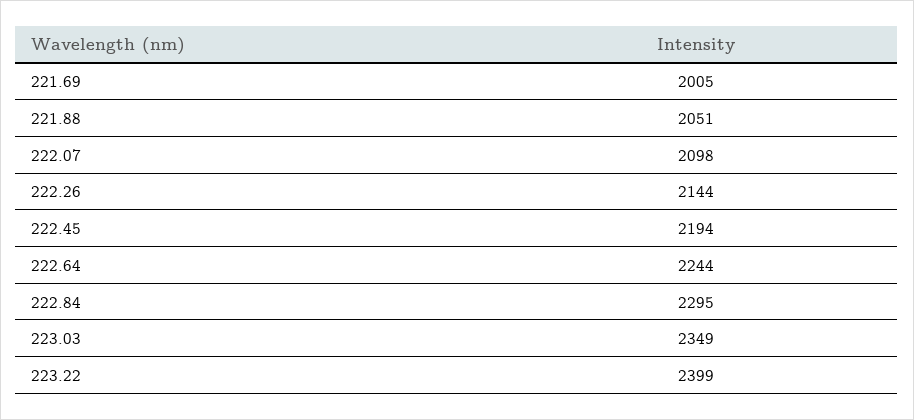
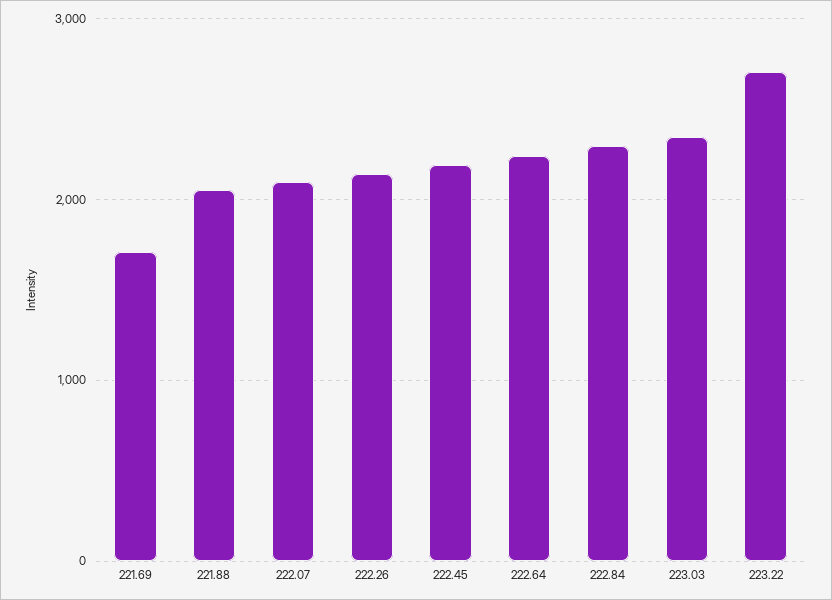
221.69: 2005 -> 1700
223.22: 2399 -> 2700

